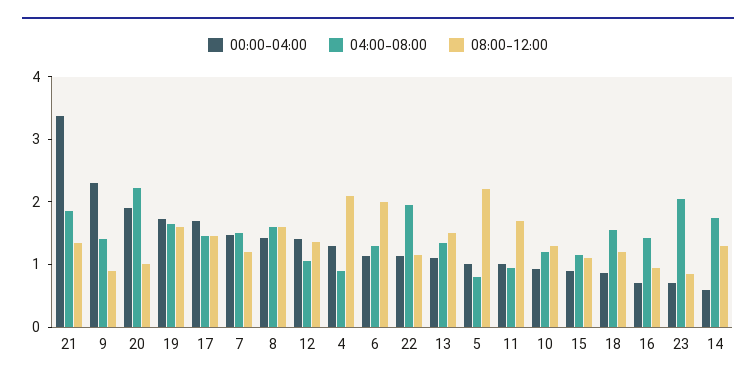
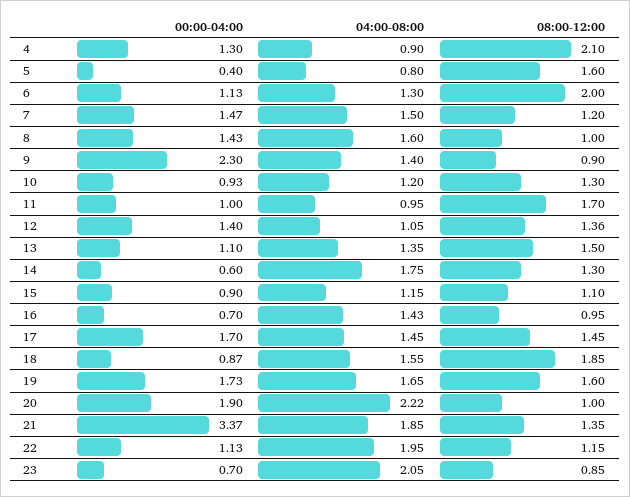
08:00-12:00, 8: 1.6 -> 1
00:00-04:00, 5: 1 -> 0.4
08:00-12:00, 5: 2.2 -> 1.6
08:00-12:00, 18: 1.2 -> 1.85

